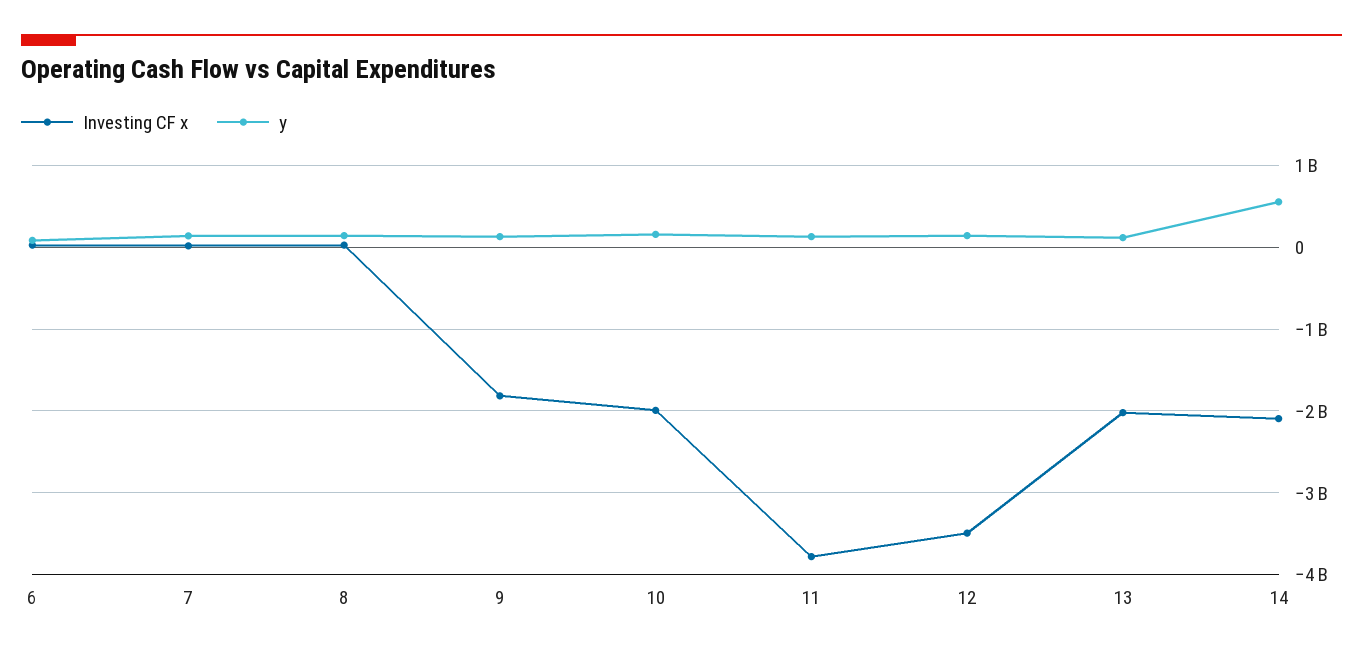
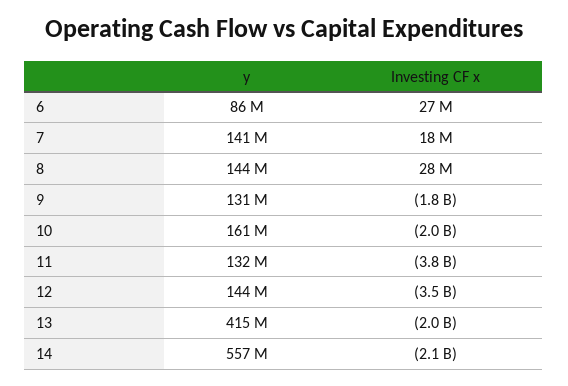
y, 13: 100000000 -> 415000000

